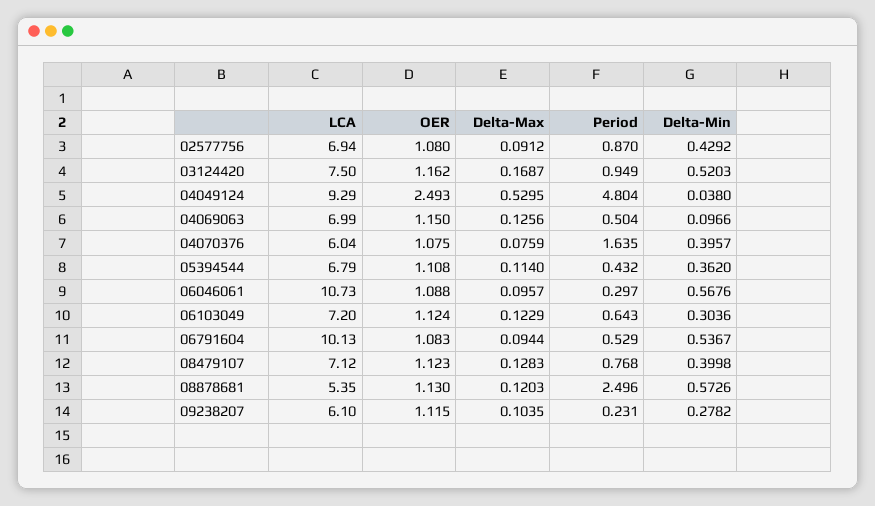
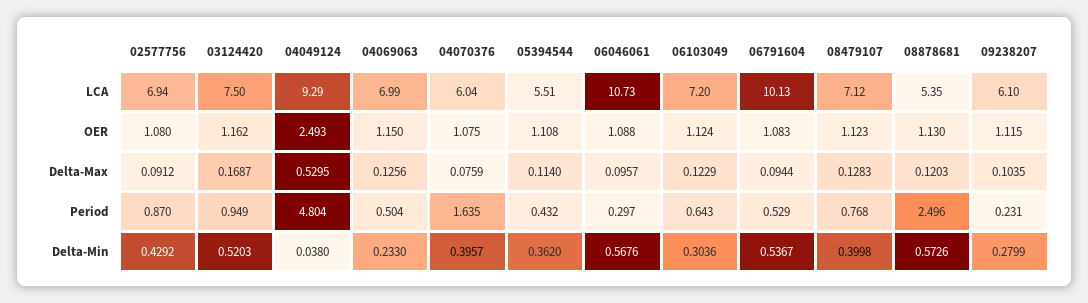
Delta-Min, 04069063: 0.0966 -> 0.233
LCA, 05394544: 6.79 -> 5.51
Delta-Min, 09238207: 0.2782 -> 0.2799

